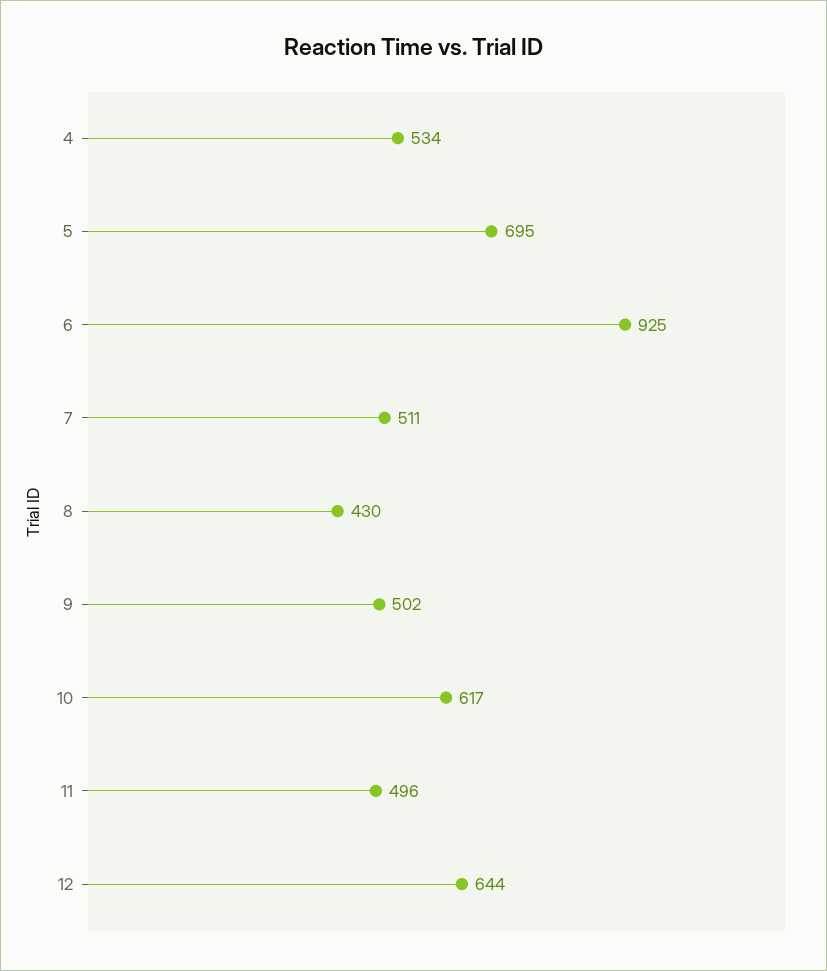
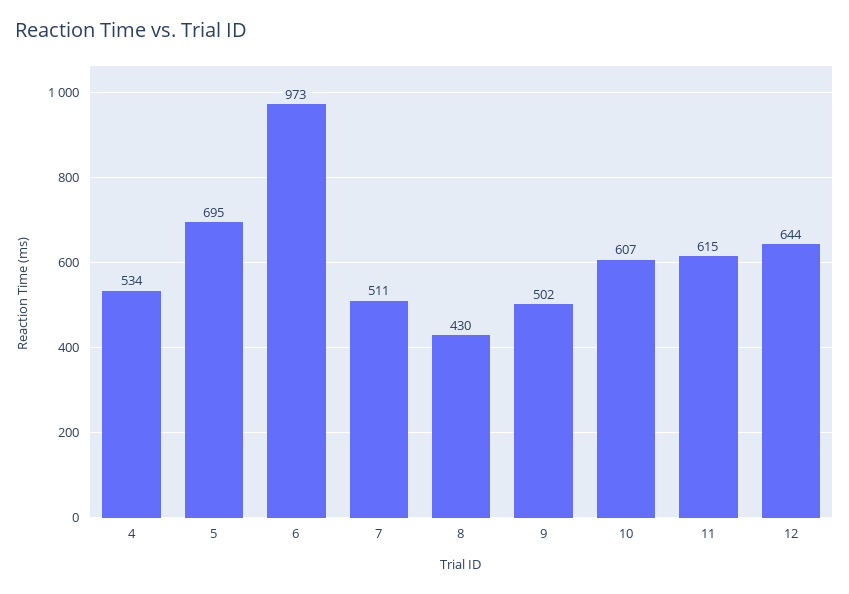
6: 925 -> 973
10: 617 -> 607
11: 496 -> 615

